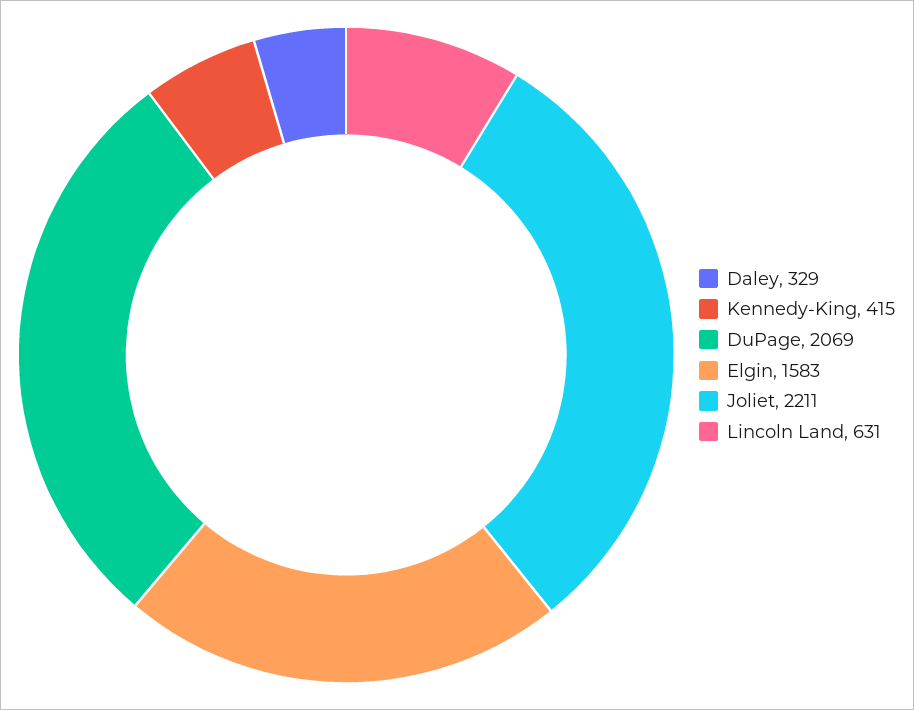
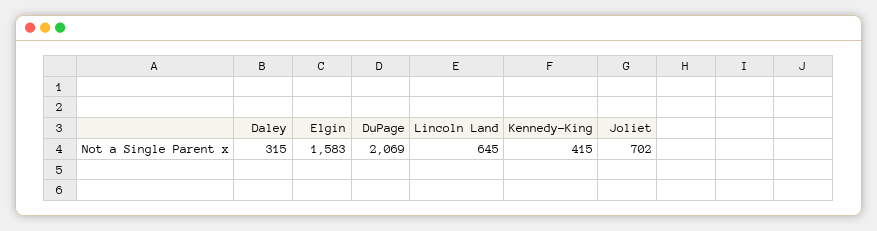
Daley: 329 -> 315
Joliet: 2211 -> 702
Lincoln Land: 631 -> 645

